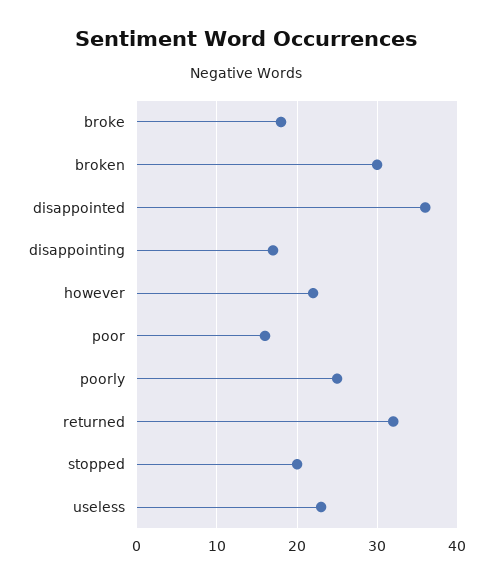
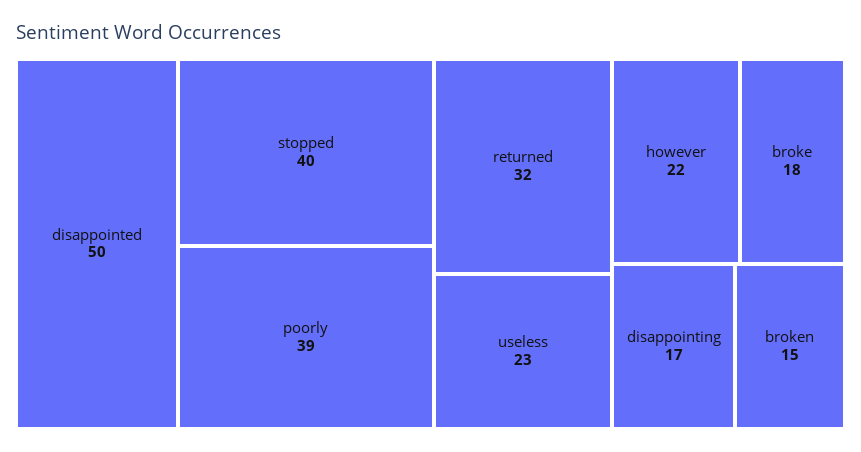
broken: 30 -> 15
disappointed: 36 -> 50
poor: 16 -> none
poorly: 25 -> 39
stopped: 20 -> 40

